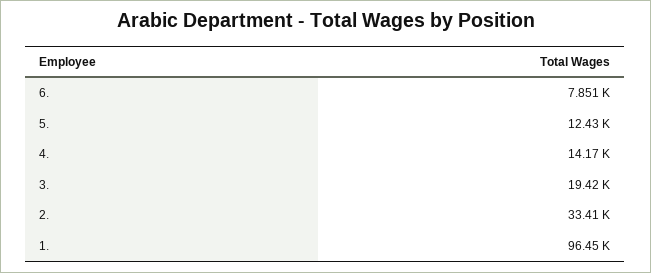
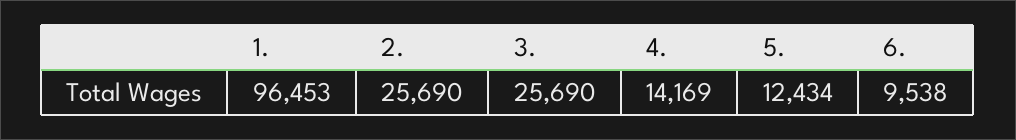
6.: 7851 -> 9538
3.: 19420 -> 25690
2.: 33410 -> 25690

